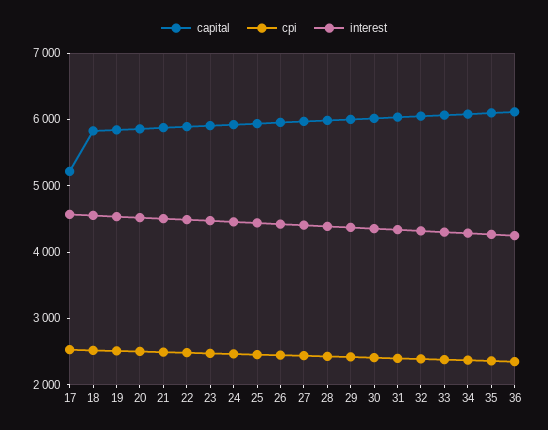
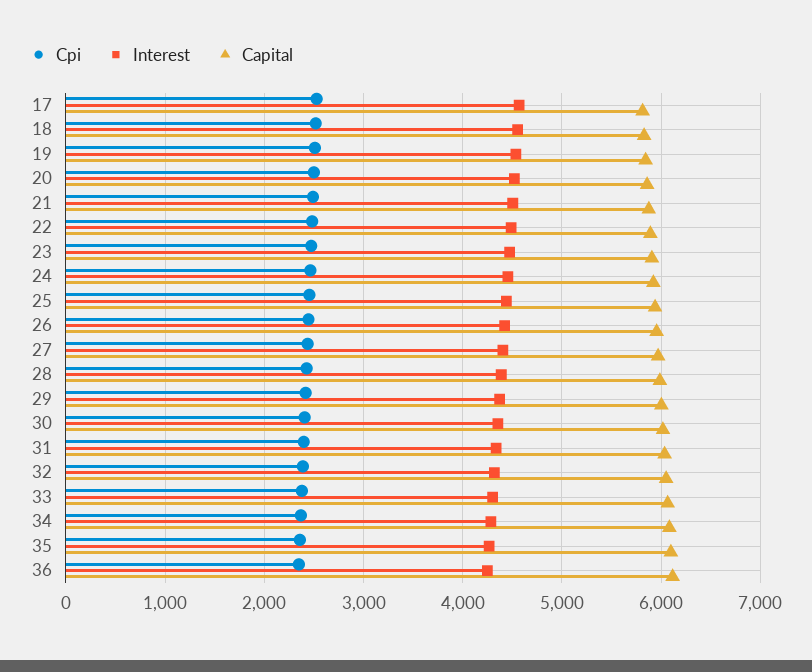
capital, 17: 5200 -> 5800

